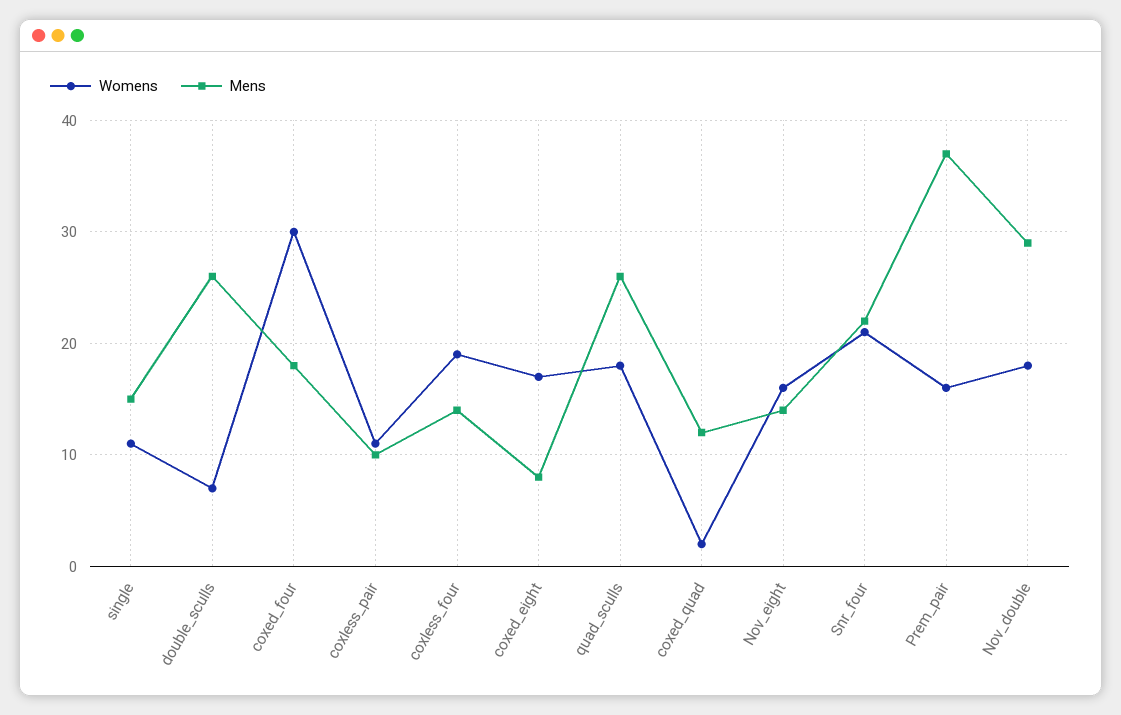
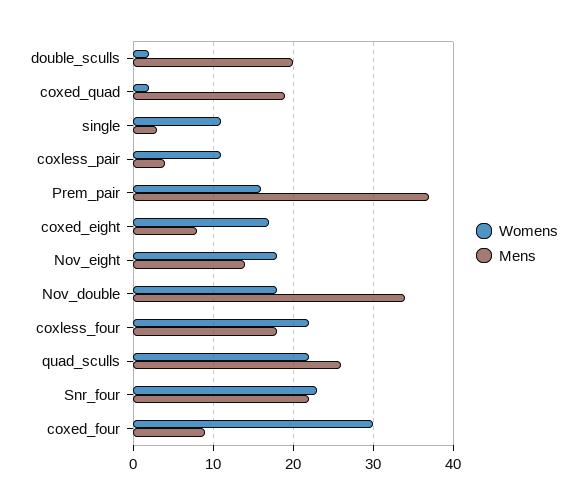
Mens, single: 15 -> 3
Womens, double_sculls: 7 -> 2
Mens, double_sculls: 26 -> 20
Mens, coxed_four: 18 -> 9
Mens, coxless_pair: 10 -> 4
Womens, coxless_four: 19 -> 22
Mens, coxless_four: 14 -> 18
Womens, quad_sculls: 18 -> 22
Mens, coxed_quad: 12 -> 19
Womens, Nov_eight: 16 -> 18
Womens, Snr_four: 21 -> 23
Mens, Nov_double: 29 -> 34

